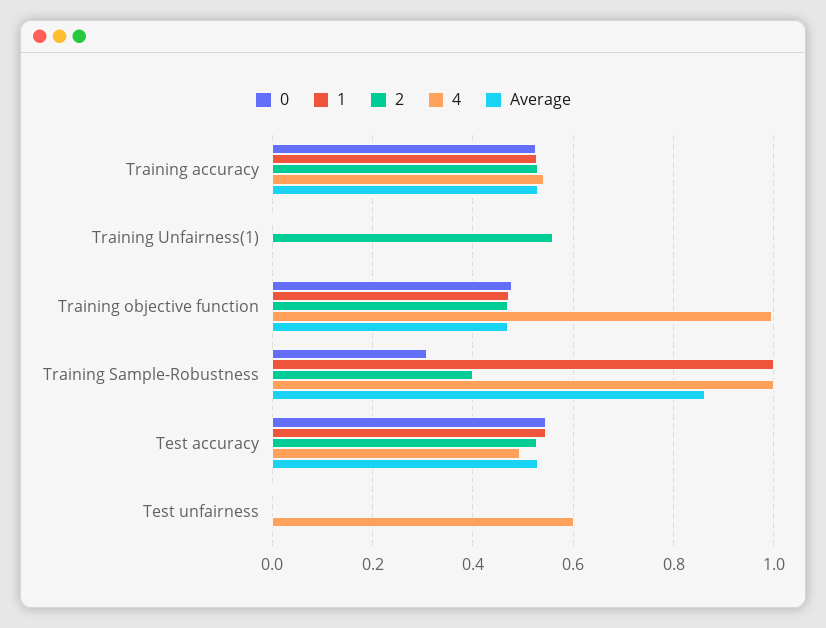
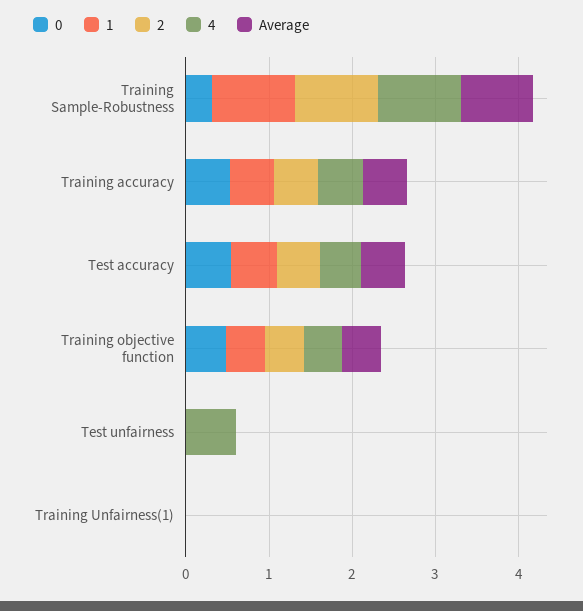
2, Training Unfairness(1): 0.56 -> 0
4, Training objective function: 1 -> 0.4
2, Training Sample-Robustness: 0.4 -> 1

